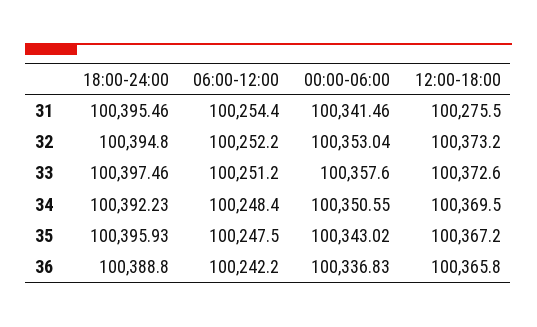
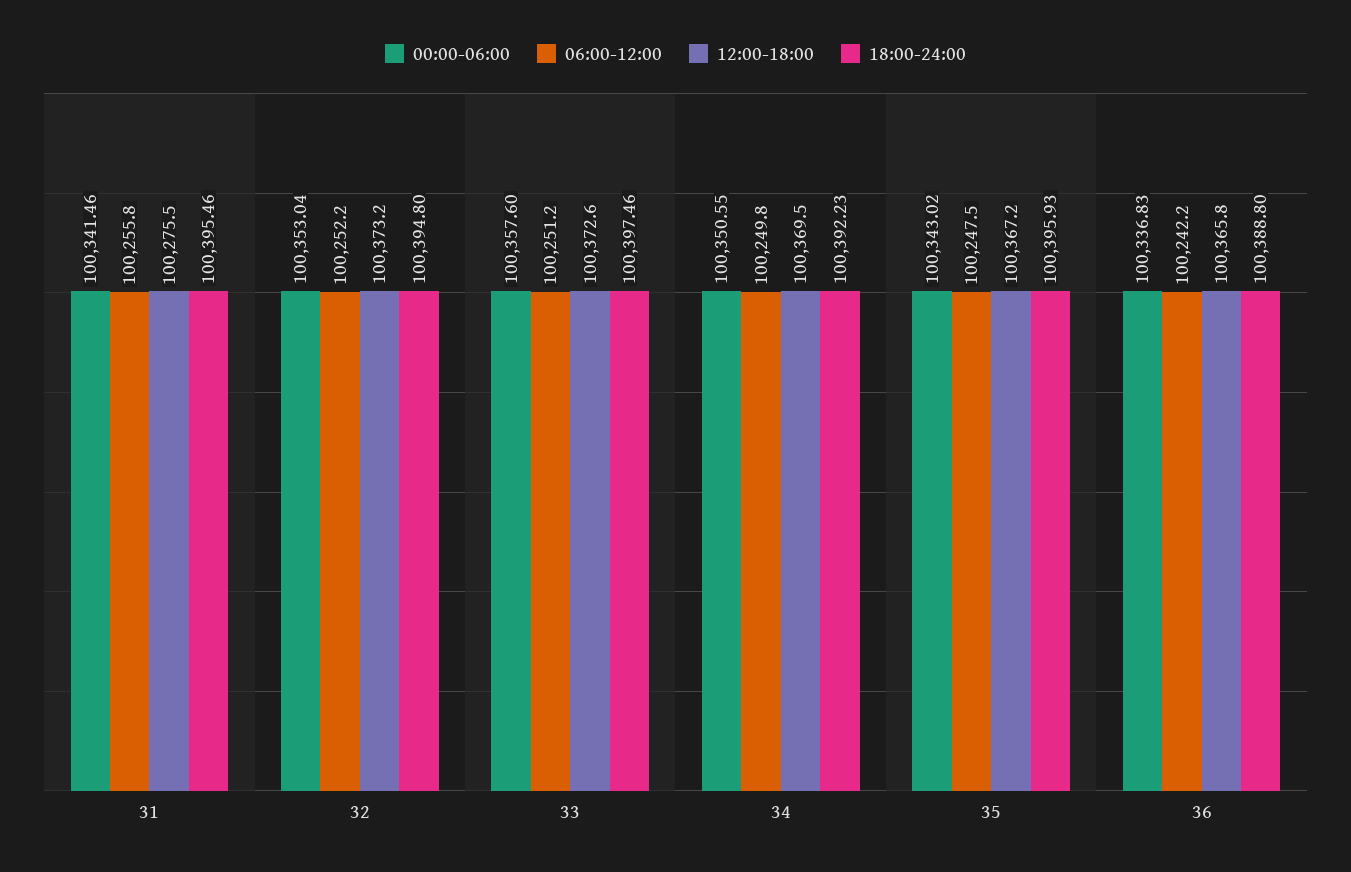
06:00-12:00, 31: 100254.4 -> 100255.8
06:00-12:00, 34: 100248.4 -> 100249.8

